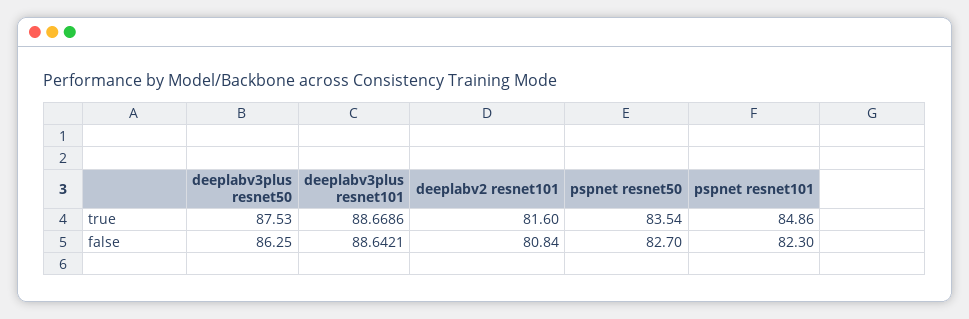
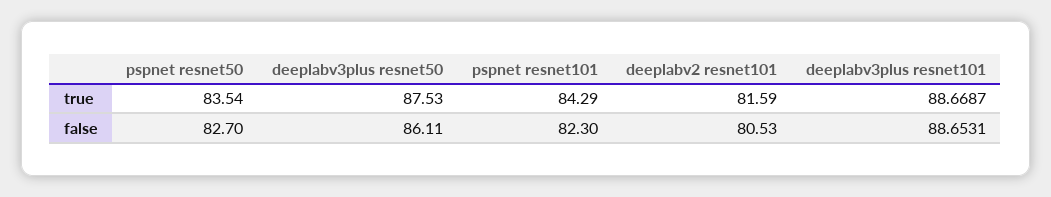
deeplabv3plus resnet101, true: 88.6686 -> 88.6687
deeplabv2 resnet101, true: 81.6 -> 81.59
pspnet resnet101, true: 84.86 -> 84.29
deeplabv3plus resnet50, false: 86.25 -> 86.11
deeplabv3plus resnet101, false: 88.6421 -> 88.6531
deeplabv2 resnet101, false: 80.84 -> 80.53

